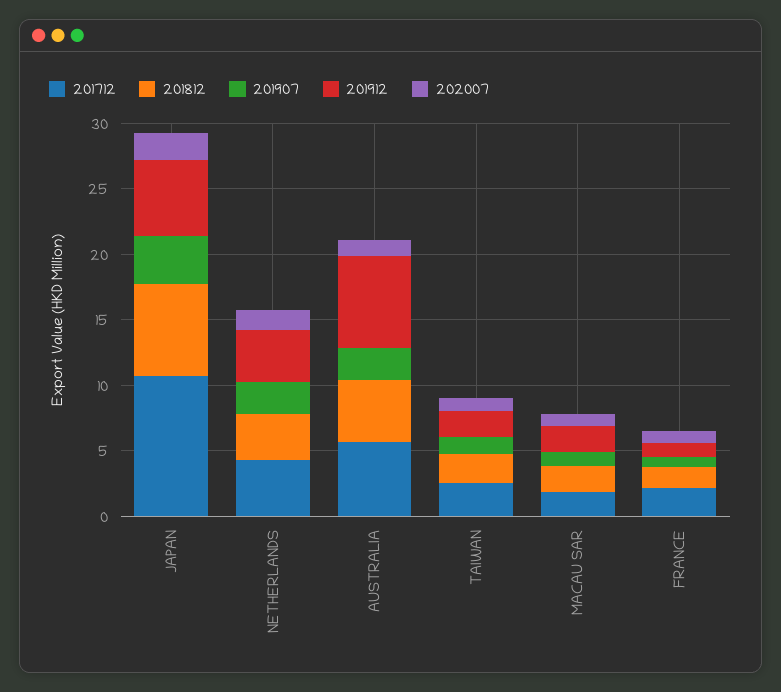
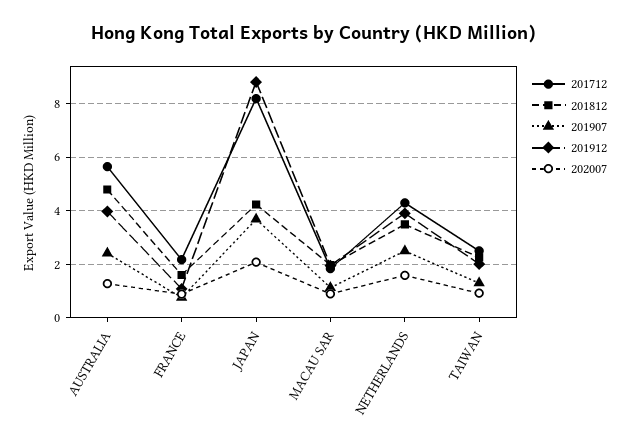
201712, JAPAN: 11 -> 8.25
201812, JAPAN: 7 -> 4.25
201912, JAPAN: 6 -> 8.75
201912, AUSTRALIA: 7 -> 4

